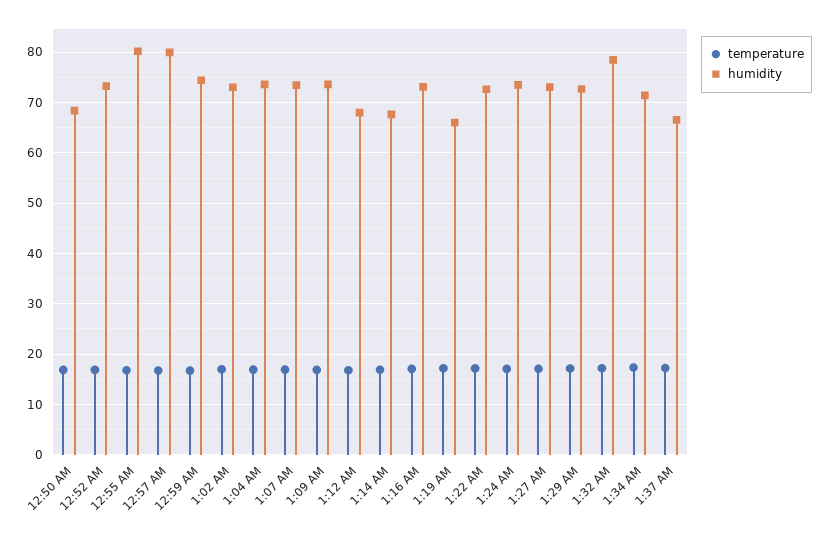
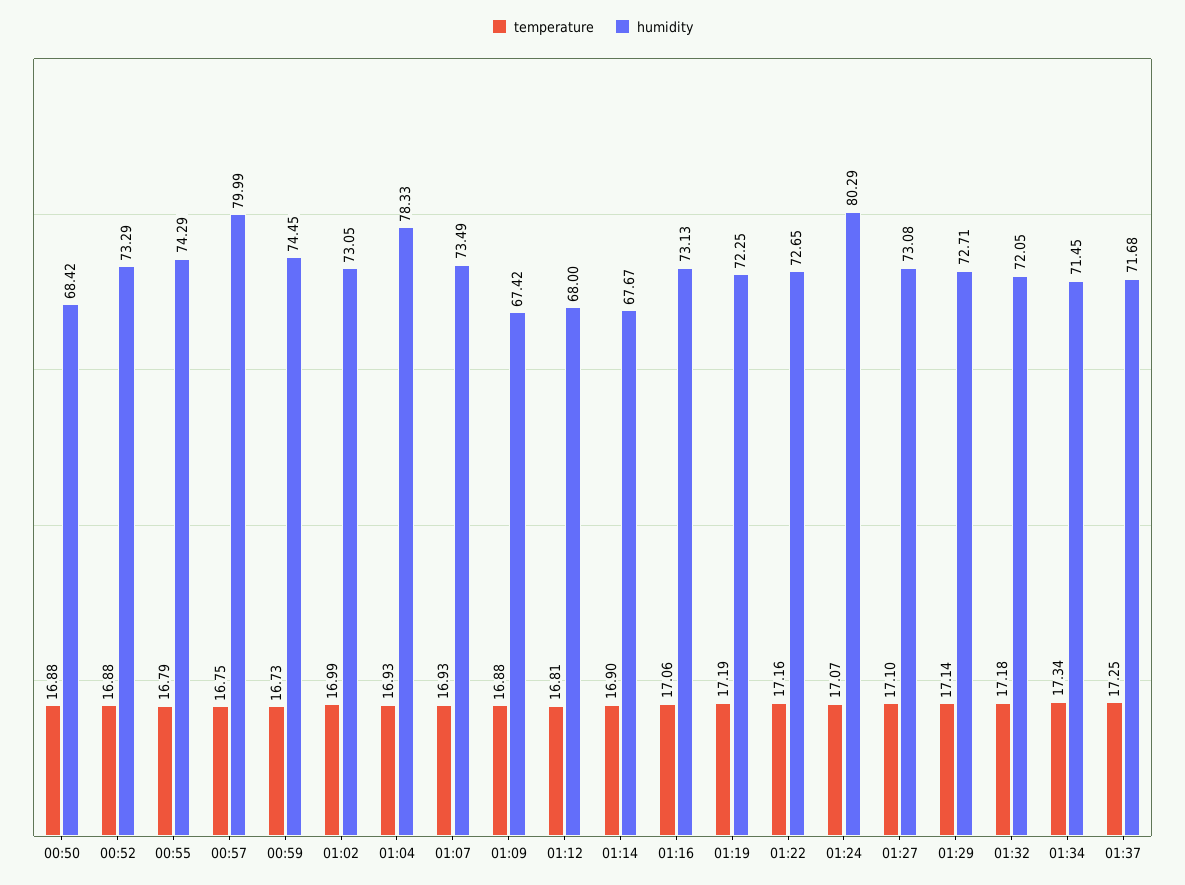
humidity, 12:55 AM: 80 -> 74.29
humidity, 1:04 AM: 74 -> 78.33
humidity, 1:09 AM: 74 -> 67.42
humidity, 1:19 AM: 66 -> 72.25
humidity, 1:24 AM: 74 -> 80.29
humidity, 1:32 AM: 78 -> 72.05
humidity, 1:37 AM: 66 -> 71.68

